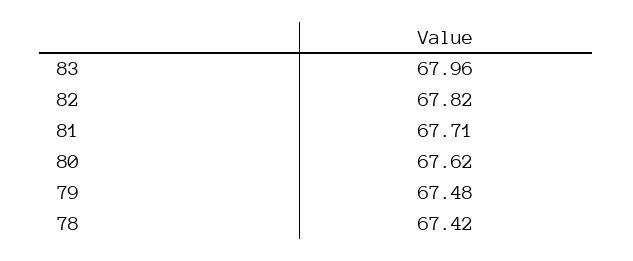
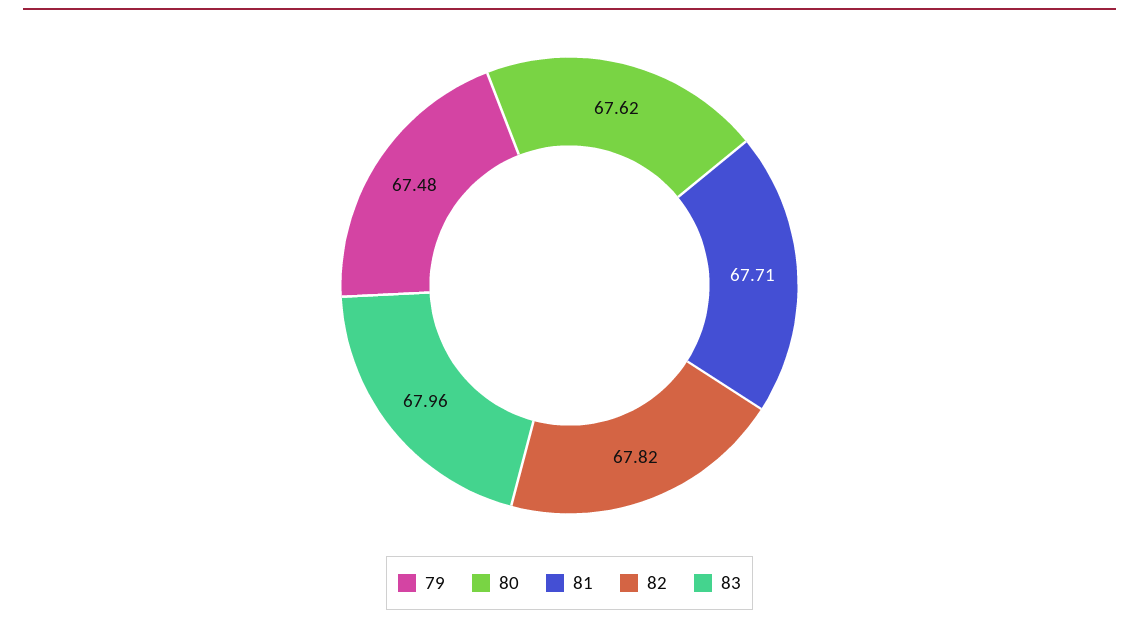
78: 67.42 -> none

